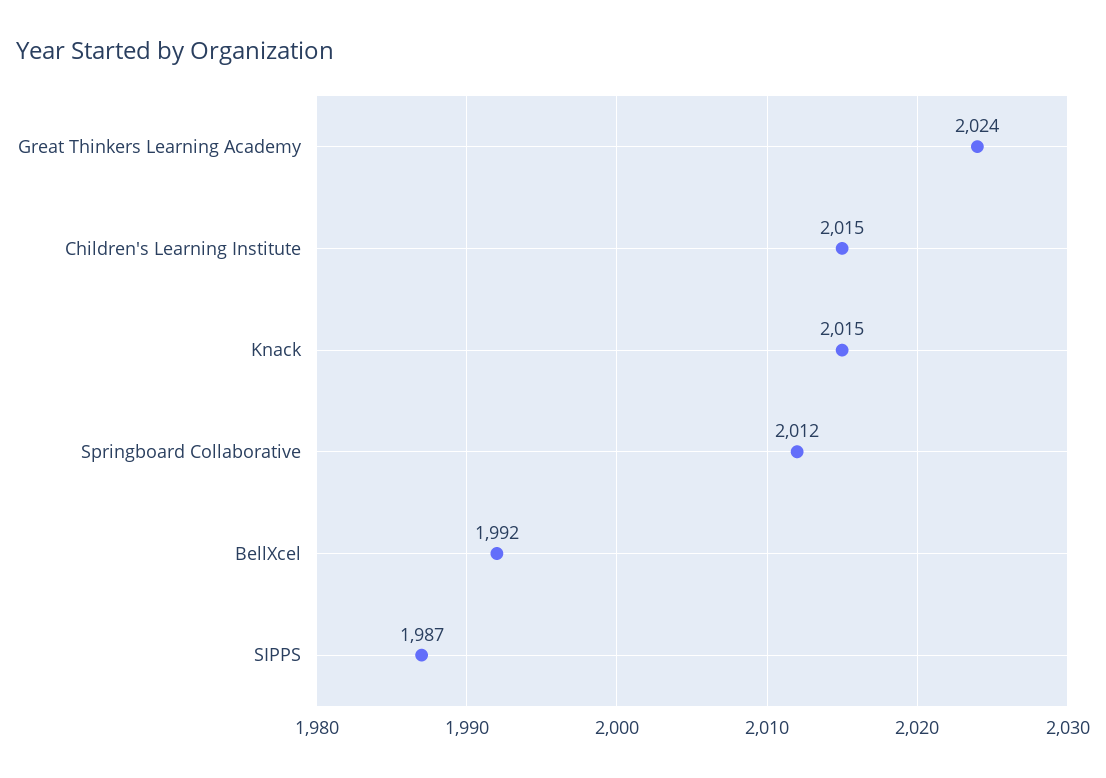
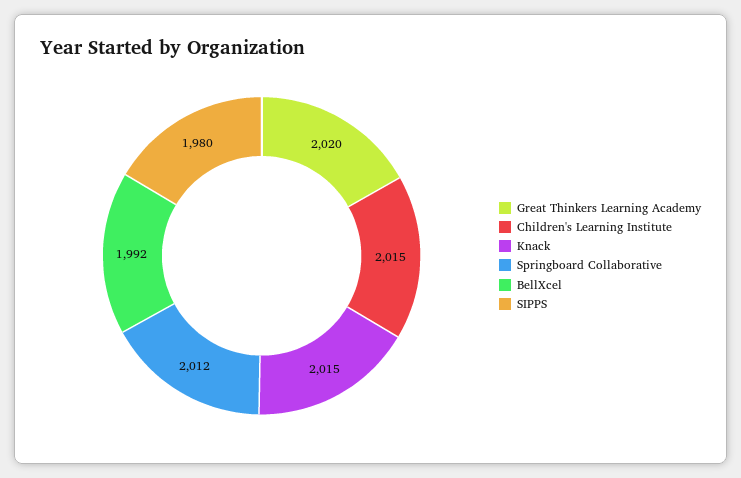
Great Thinkers Learning Academy: 2024 -> 2020
SIPPS: 1987 -> 1980

